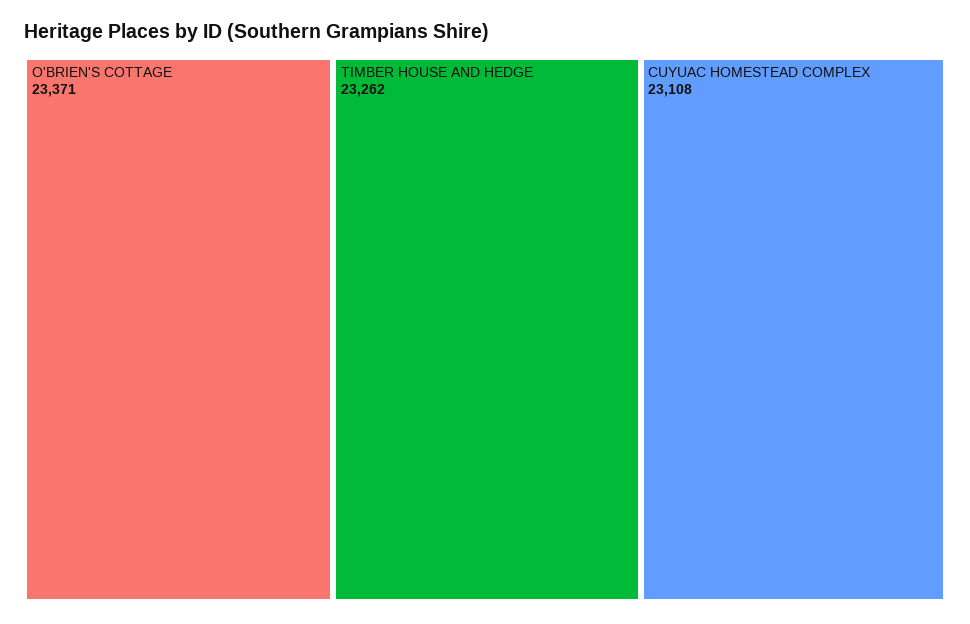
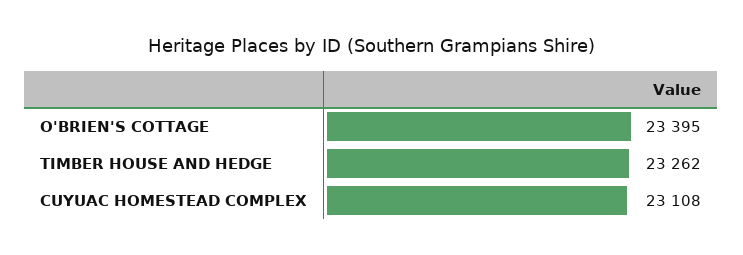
O'BRIEN'S COTTAGE: 23371 -> 23395

